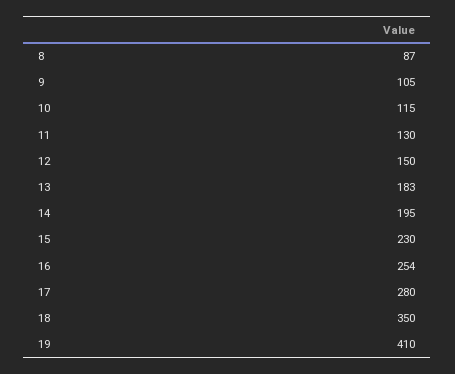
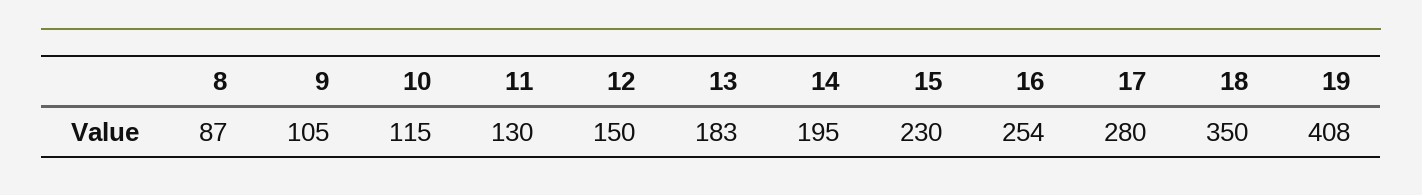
19: 410 -> 408

